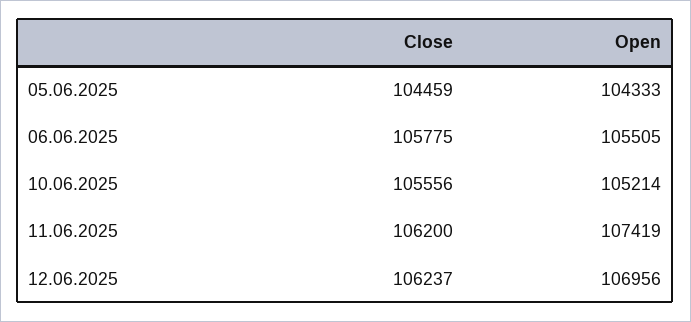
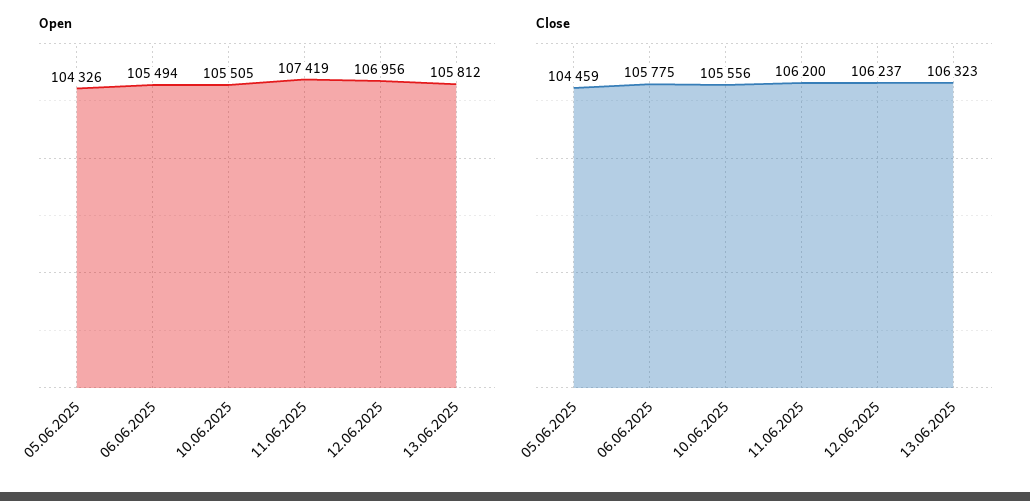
Open, 05.06.2025: 104333 -> 104326
Open, 06.06.2025: 105505 -> 105494
Open, 10.06.2025: 105214 -> 105505
Open, 13.06.2025: none -> 105812
Close, 13.06.2025: none -> 106323

